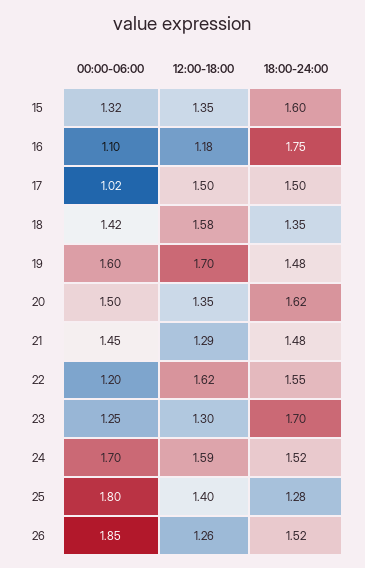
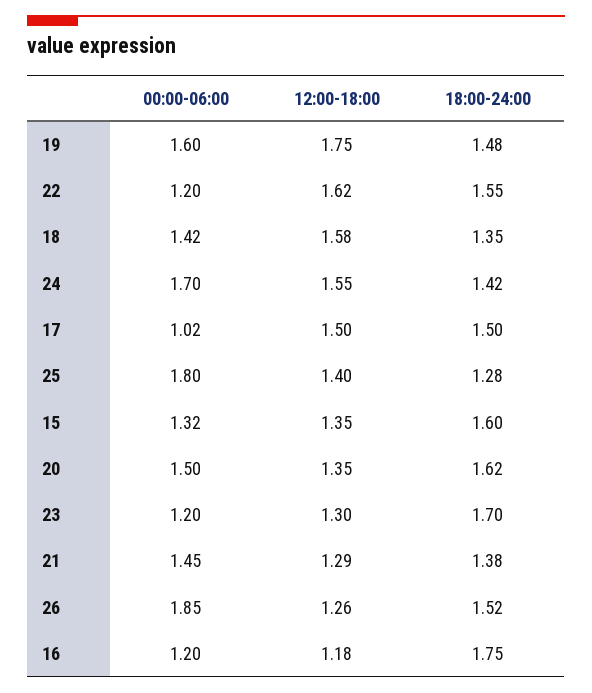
00:00-06:00, 16: 1.1 -> 1.2
12:00-18:00, 19: 1.7 -> 1.75
18:00-24:00, 21: 1.48 -> 1.38
00:00-06:00, 23: 1.25 -> 1.2
12:00-18:00, 24: 1.59 -> 1.55
18:00-24:00, 24: 1.52 -> 1.42

